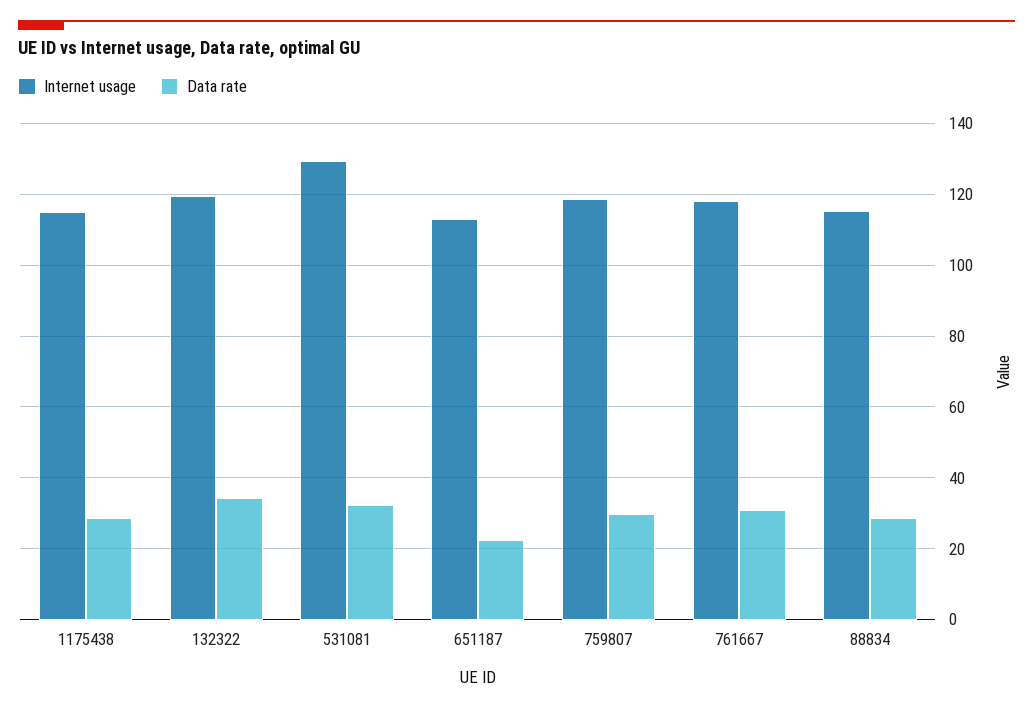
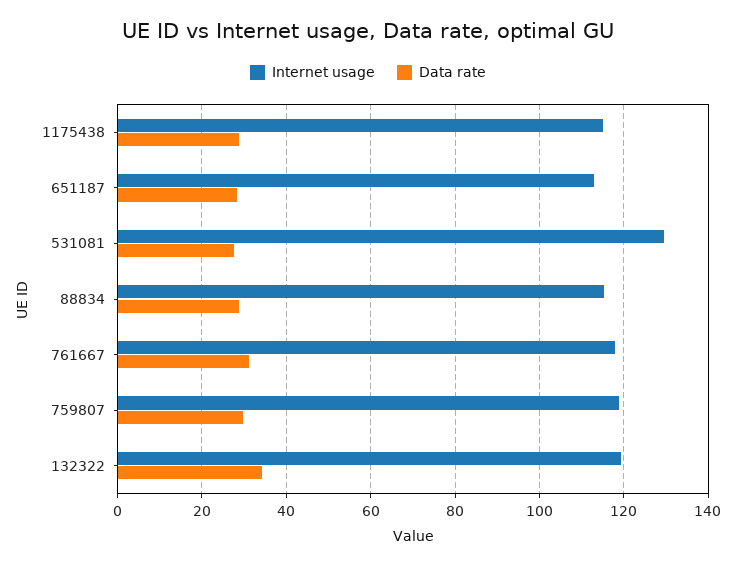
Data rate, 531081: 32 -> 28
Data rate, 651187: 22 -> 28

